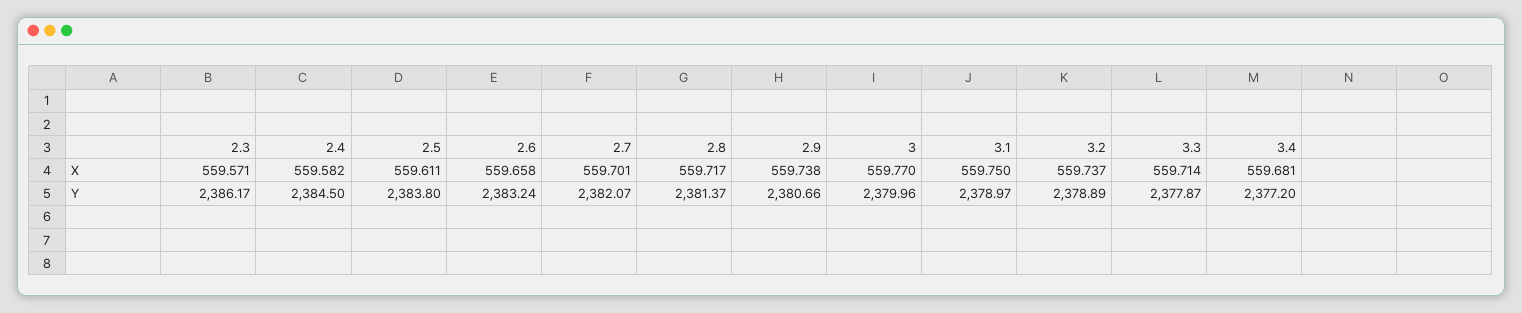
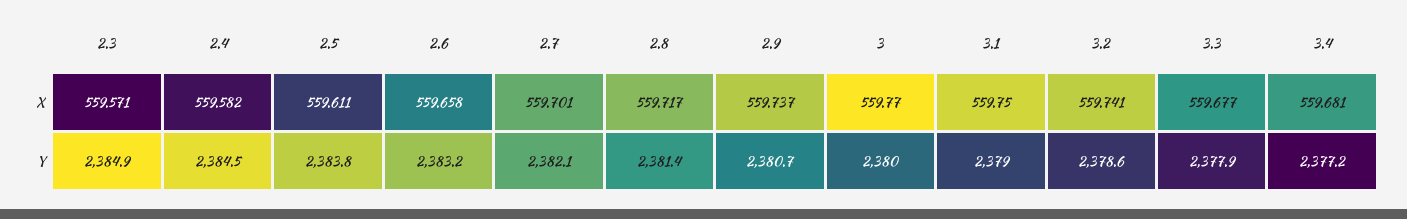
2.9, X: 559.738 -> 559.737
3.2, X: 559.737 -> 559.741
3.3, X: 559.714 -> 559.677
2.3, Y: 2386.17 -> 2384.9
3.2, Y: 2378.89 -> 2378.6

